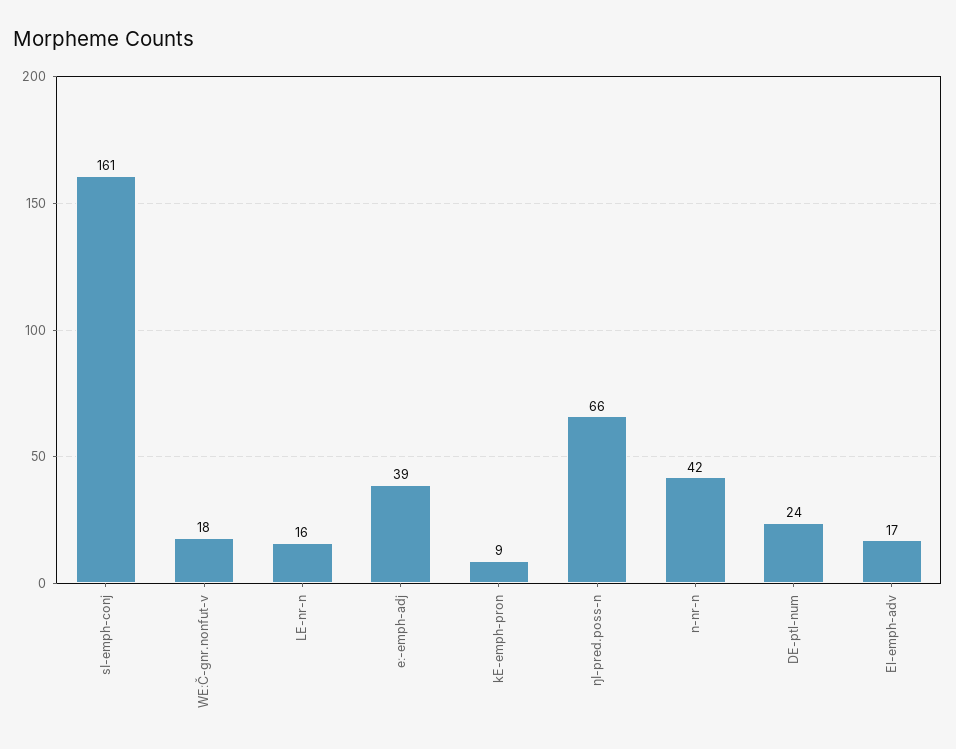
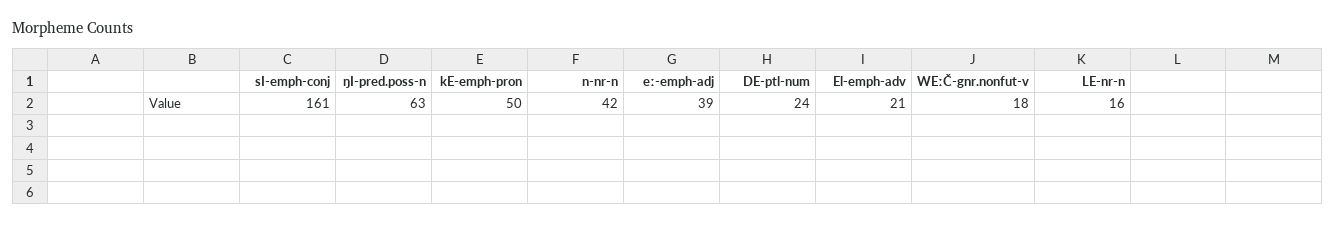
kE-emph-pron: 9 -> 50
ŋI-pred.poss-n: 66 -> 63
El-emph-adv: 17 -> 21

